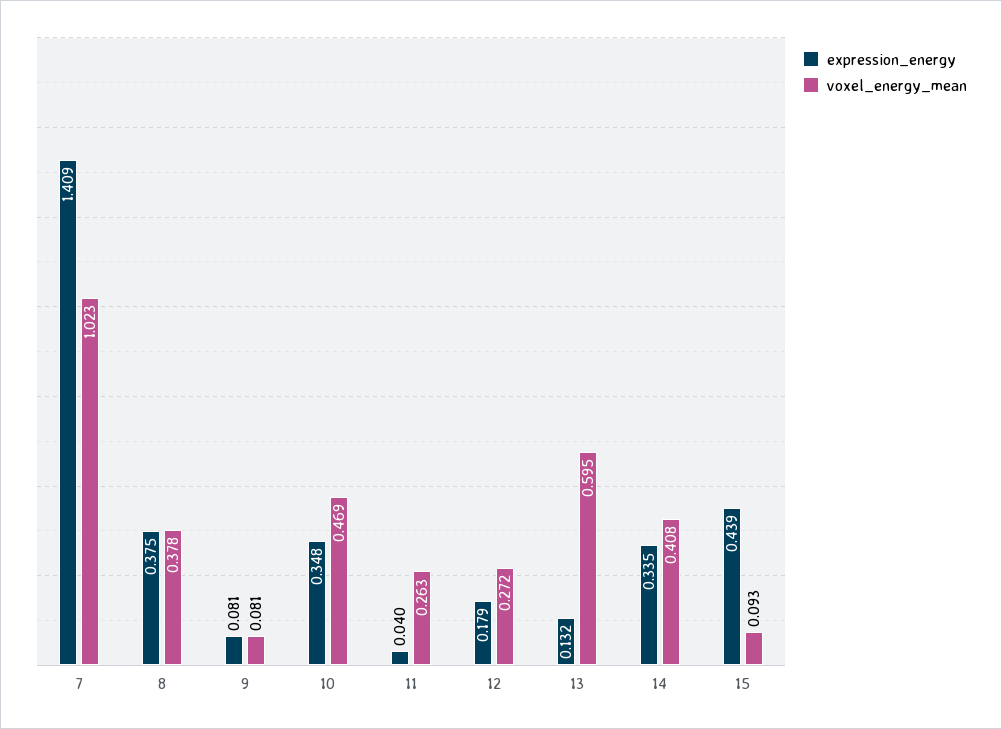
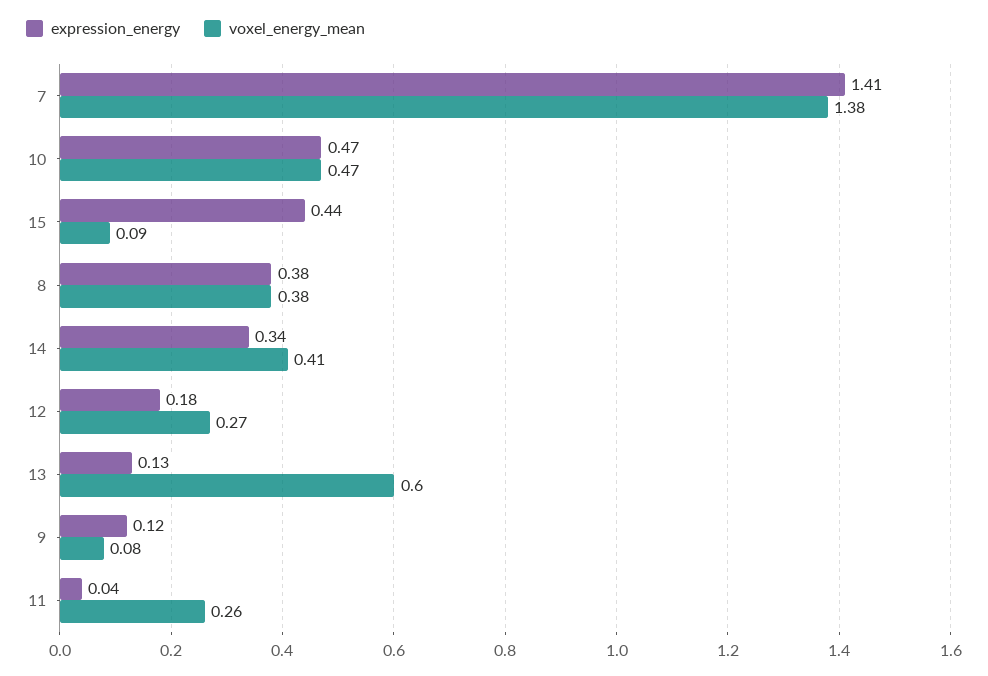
voxel_energy_mean, 7: 1.023 -> 1.38
expression_energy, 9: 0.081 -> 0.12
expression_energy, 10: 0.348 -> 0.47

